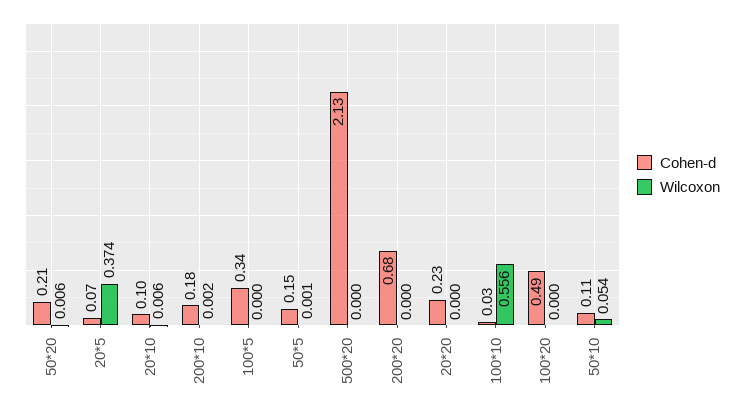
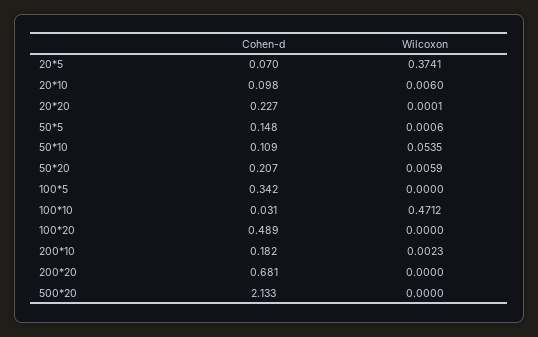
Wilcoxon, 100*10: 0.556 -> 0.4712

